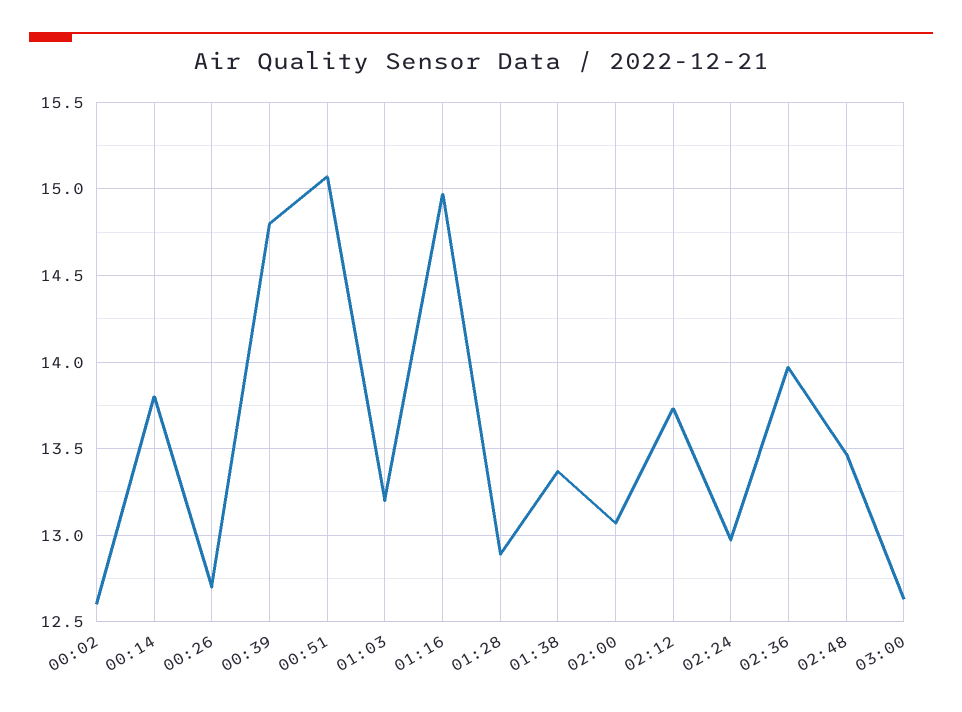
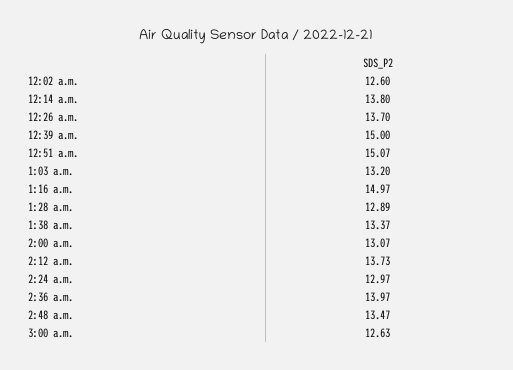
00:26: 12.7 -> 13.7
00:39: 14.8 -> 15

